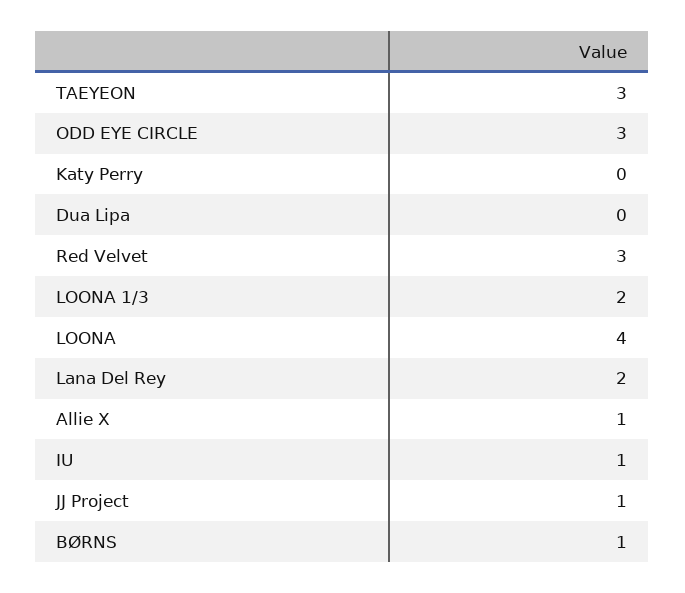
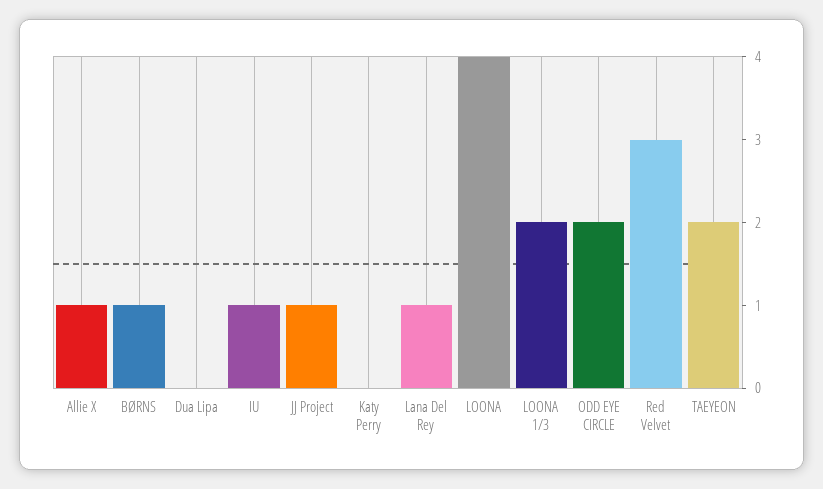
TAEYEON: 3 -> 2
ODD EYE CIRCLE: 3 -> 2
Lana Del Rey: 2 -> 1

